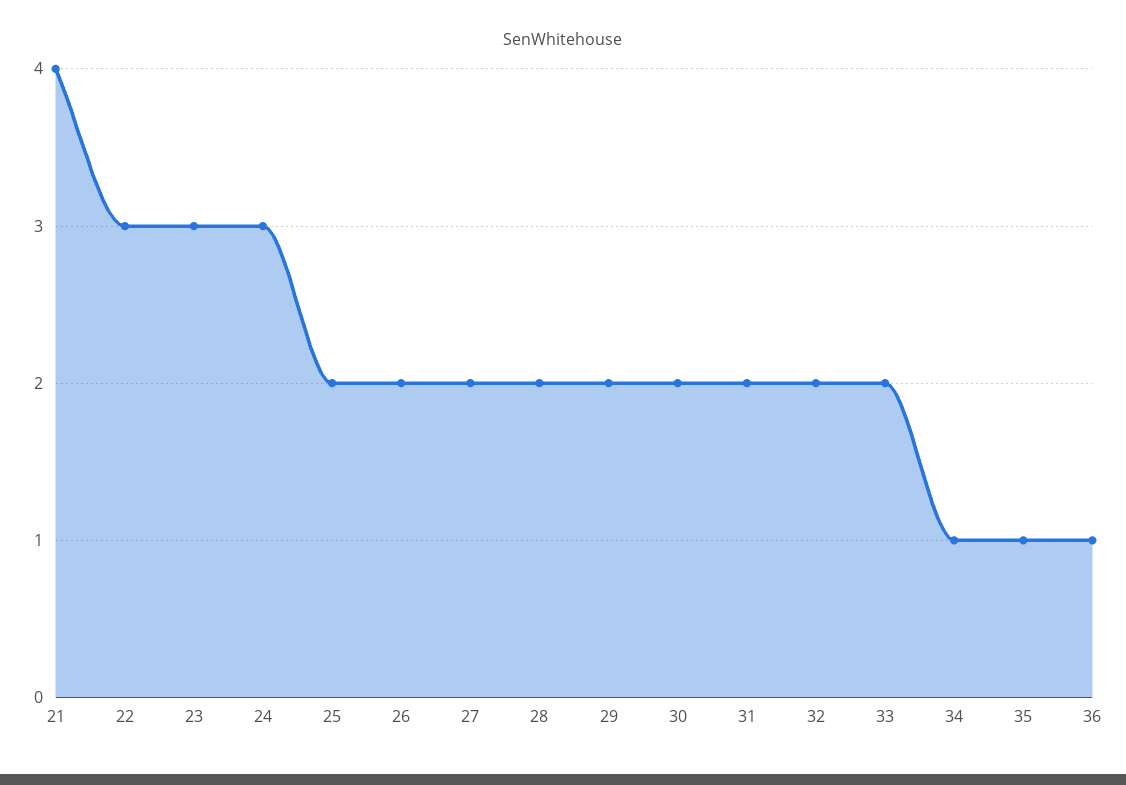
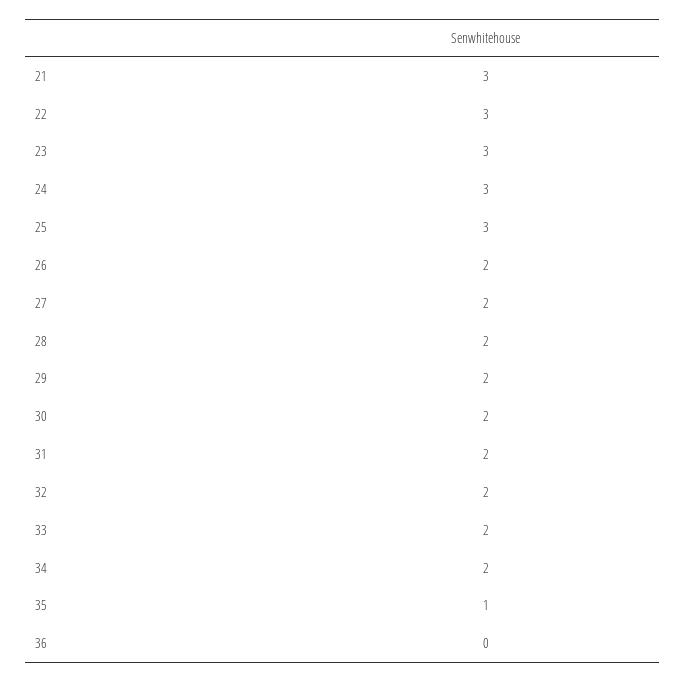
21: 4 -> 3
25: 2 -> 3
34: 1 -> 2
36: 1 -> 0

